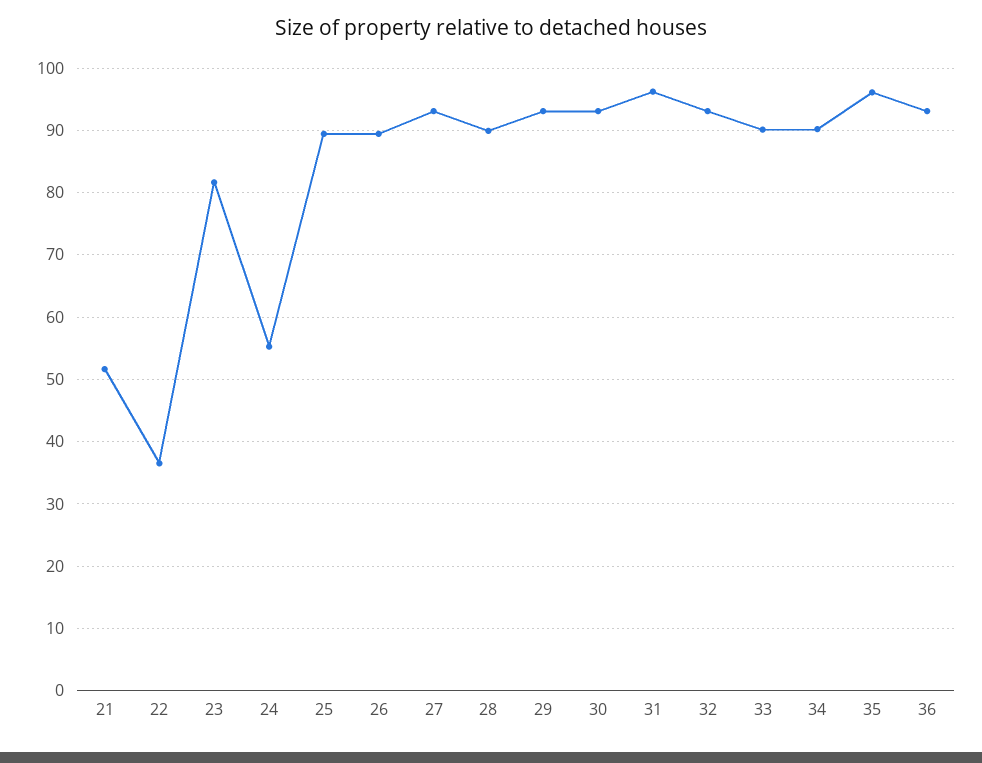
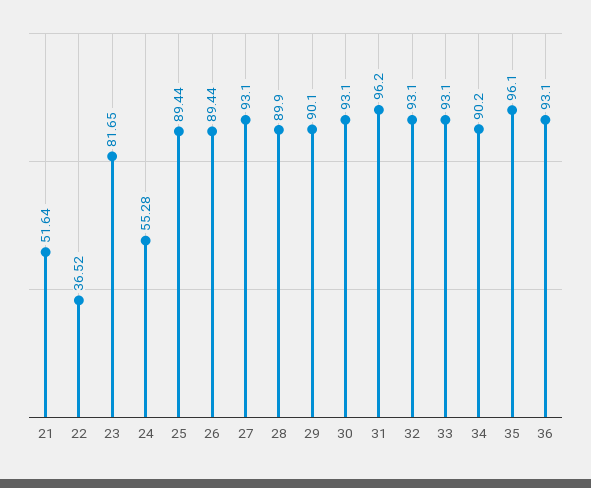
29: 93 -> 90.1
33: 90 -> 93.1

